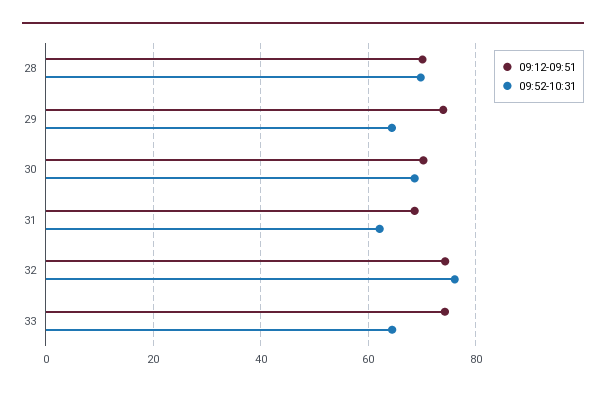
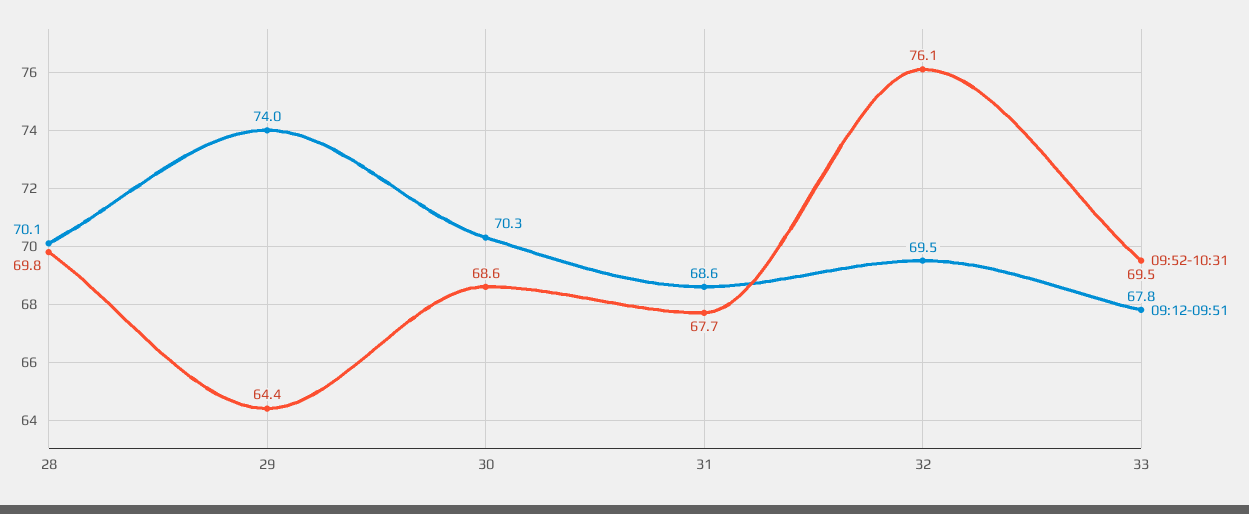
09:52-10:31, 31: 62 -> 67.7
09:12-09:51, 32: 74 -> 69.5
09:12-09:51, 33: 74 -> 67.8
09:52-10:31, 33: 64 -> 69.5

